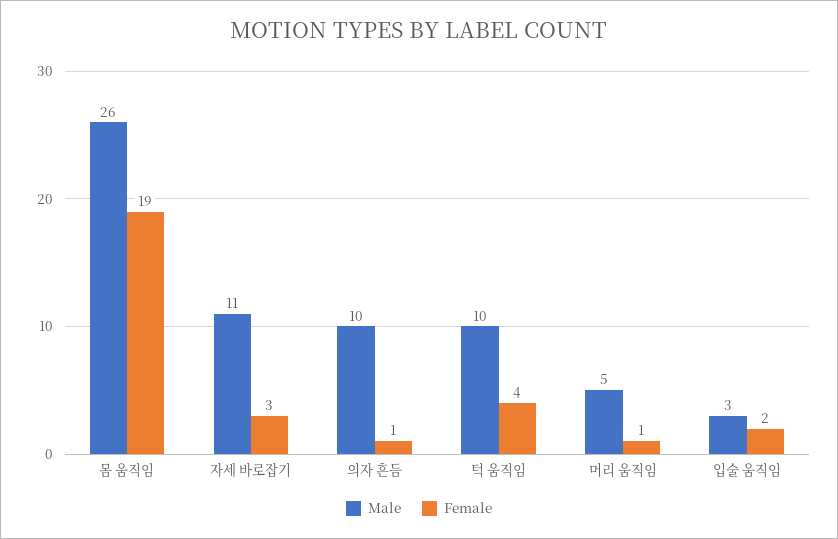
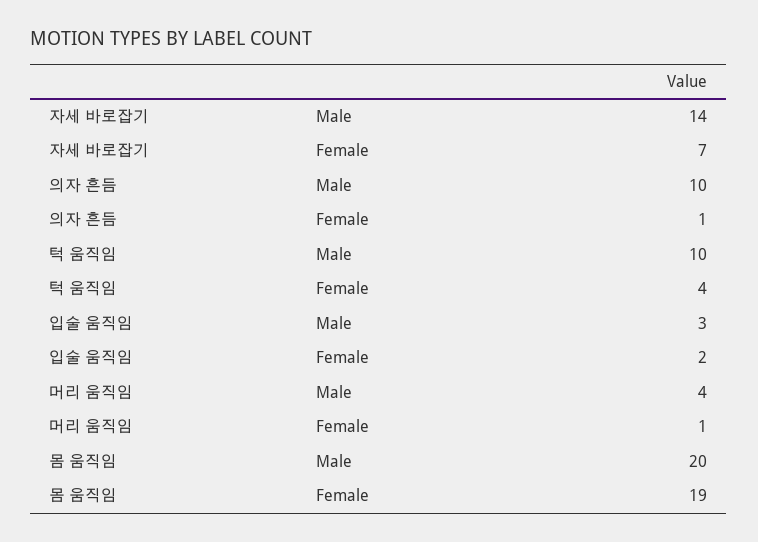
Male, 몸 움직임: 26 -> 20
Male, 자세 바로잡기: 11 -> 14
Female, 자세 바로잡기: 3 -> 7
Male, 머리 움직임: 5 -> 4

